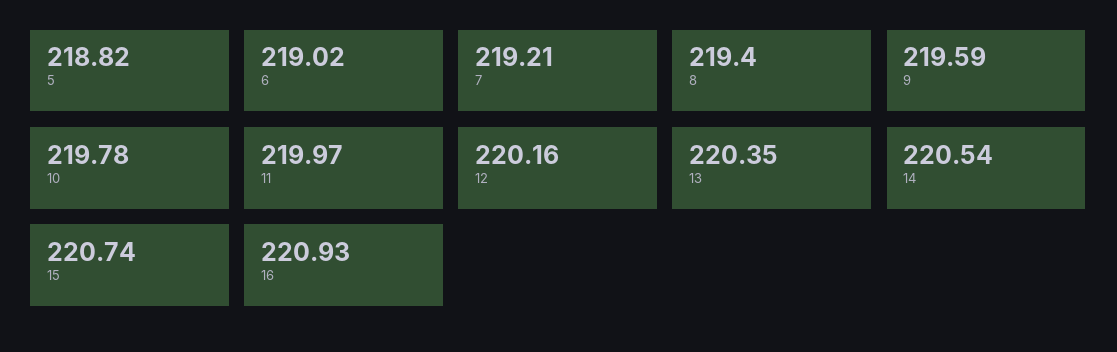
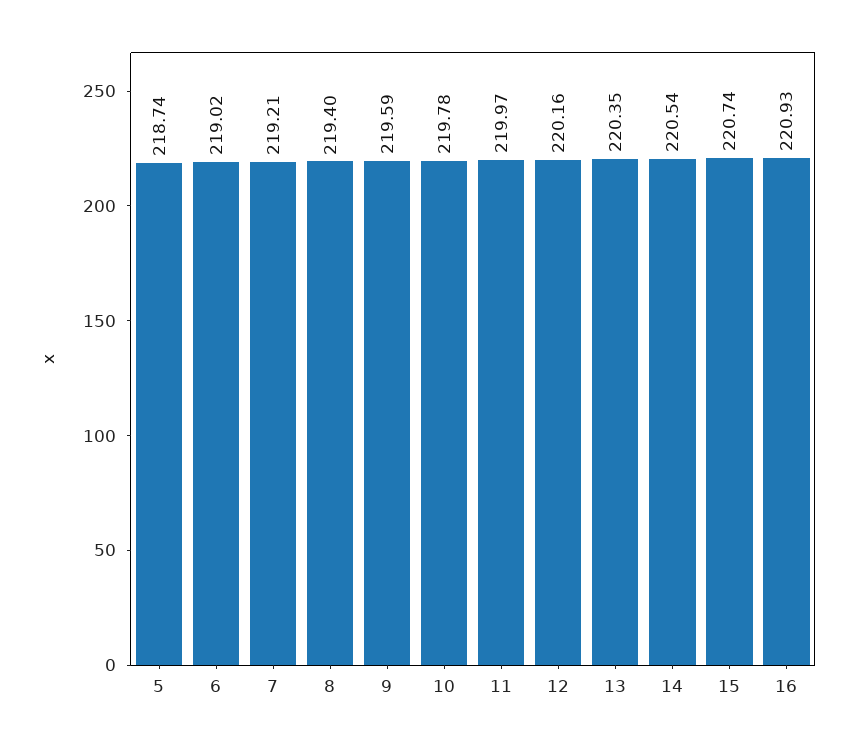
5: 218.82 -> 218.74

